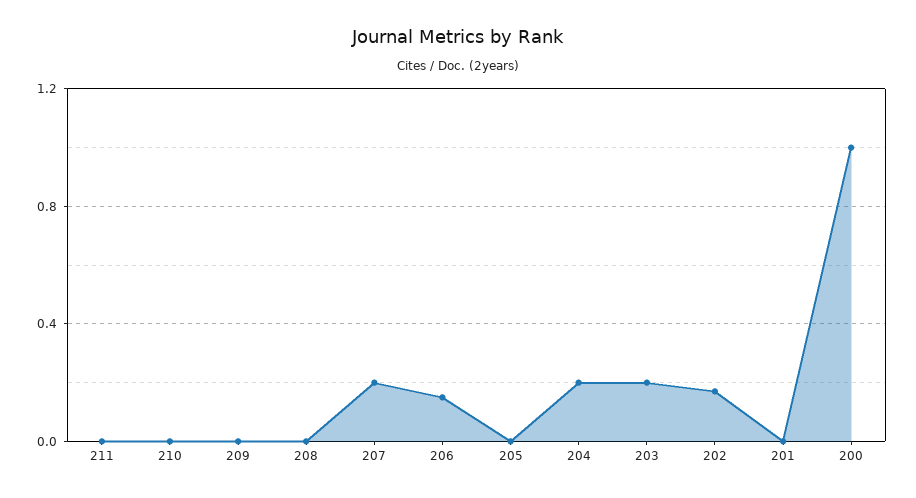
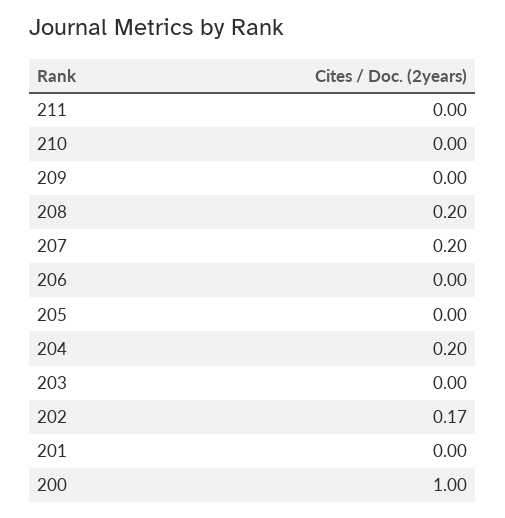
208: 0 -> 0.2
206: 0.15 -> 0
203: 0.2 -> 0

